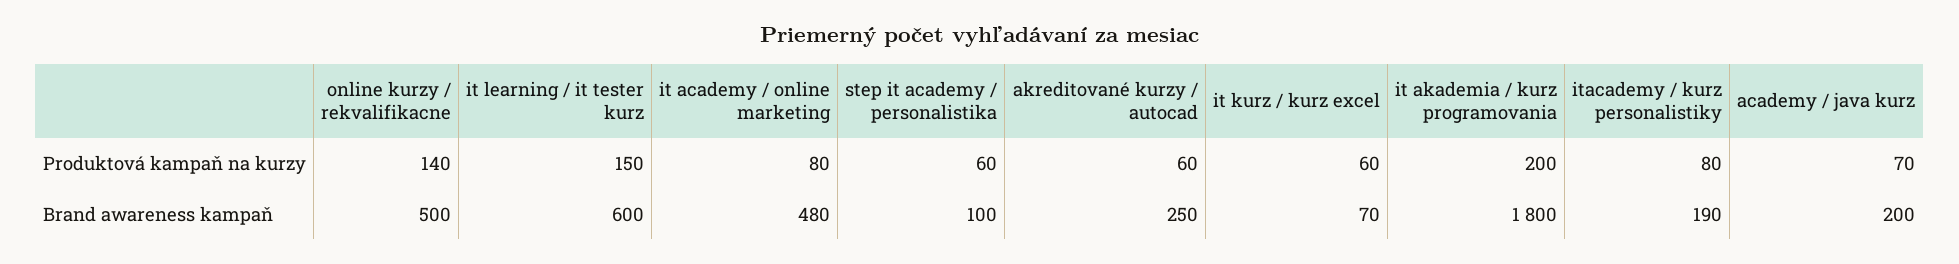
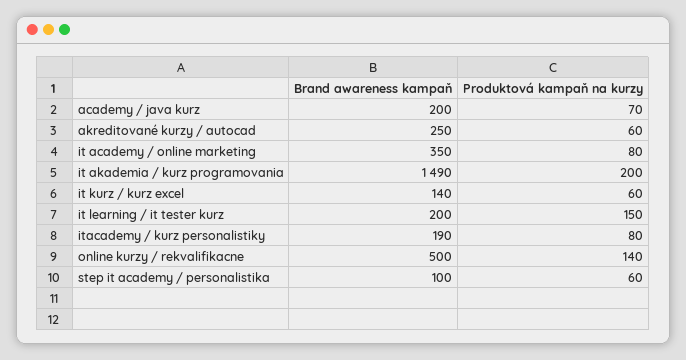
it learning / it tester kurz, Brand awareness kampaň: 600 -> 200
it academy / online marketing, Brand awareness kampaň: 480 -> 350
it kurz / kurz excel, Brand awareness kampaň: 70 -> 140
it akademia / kurz programovania, Brand awareness kampaň: 1800 -> 1490

